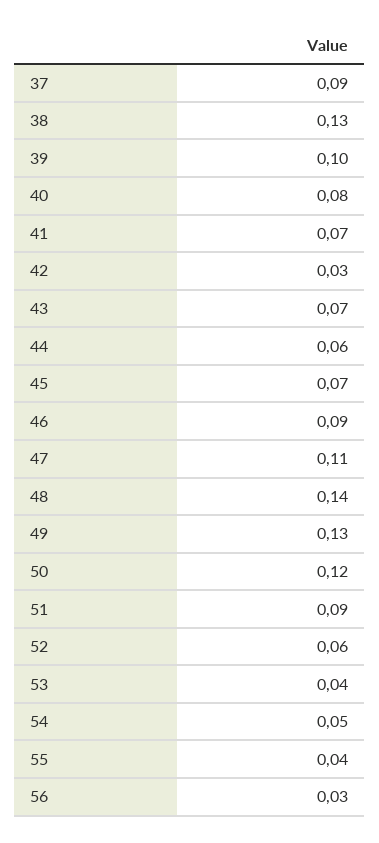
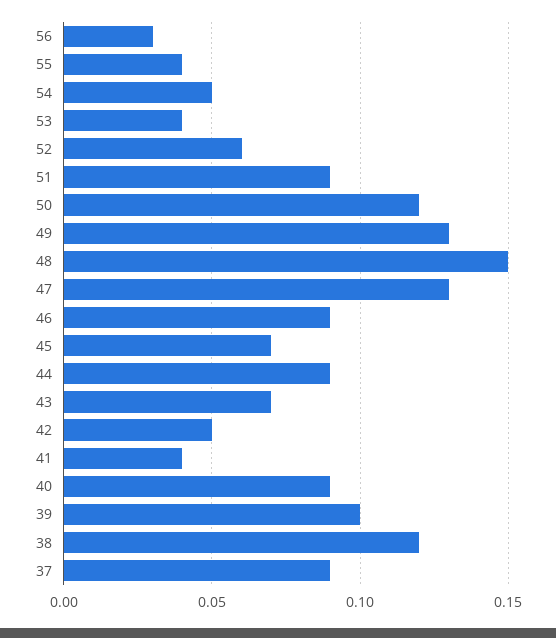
38: 0.13 -> 0.12
40: 0.08 -> 0.09
41: 0.07 -> 0.04
42: 0.03 -> 0.05
44: 0.06 -> 0.09
47: 0.11 -> 0.13
48: 0.14 -> 0.15

